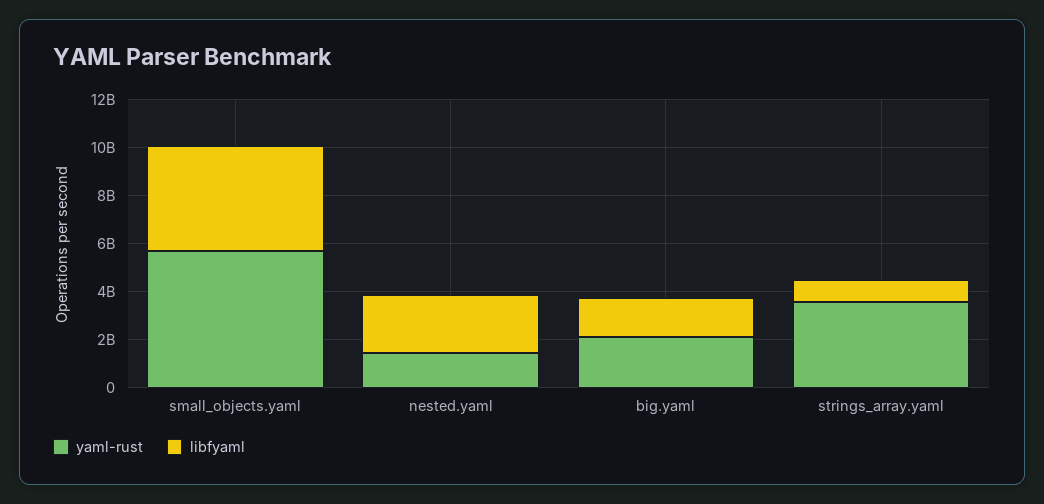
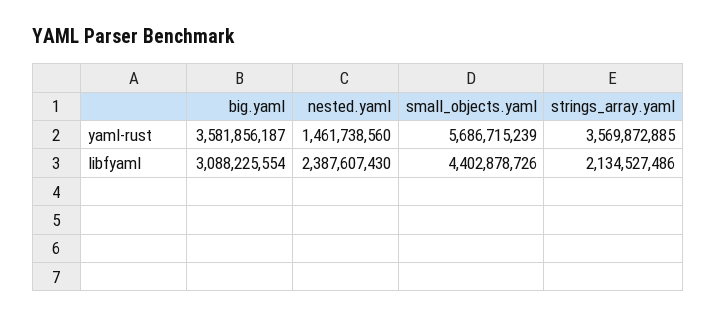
yaml-rust, big.yaml: 2000000000 -> 3581856187
libfyaml, big.yaml: 1500000000 -> 3088225554
libfyaml, strings_array.yaml: 1000000000 -> 2134527486

